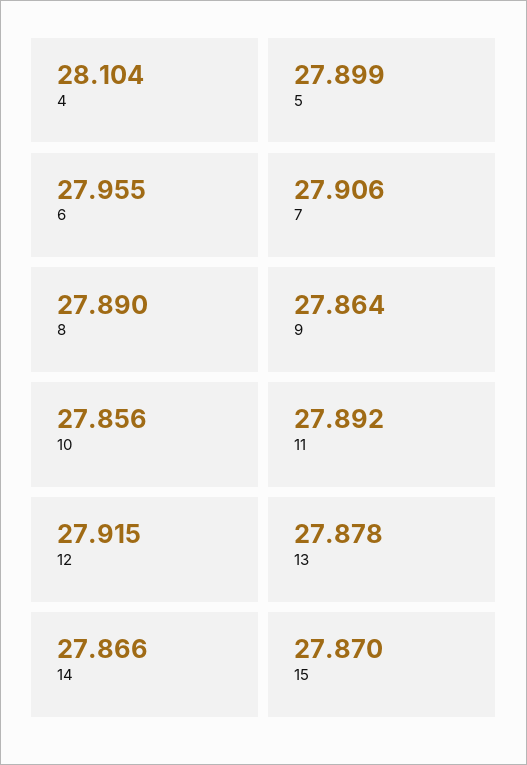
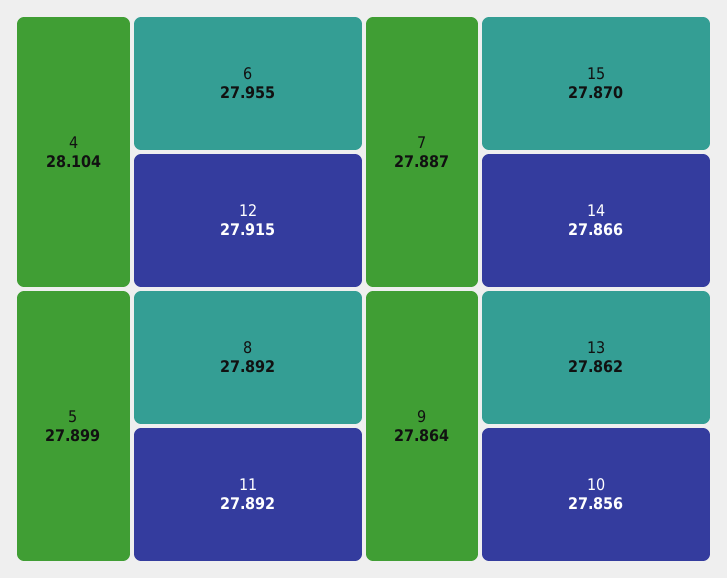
7: 27.906 -> 27.887
8: 27.89 -> 27.892
13: 27.878 -> 27.862

